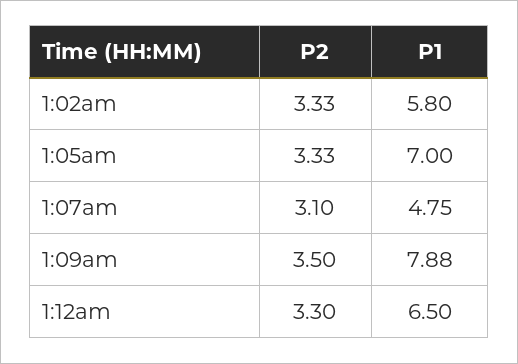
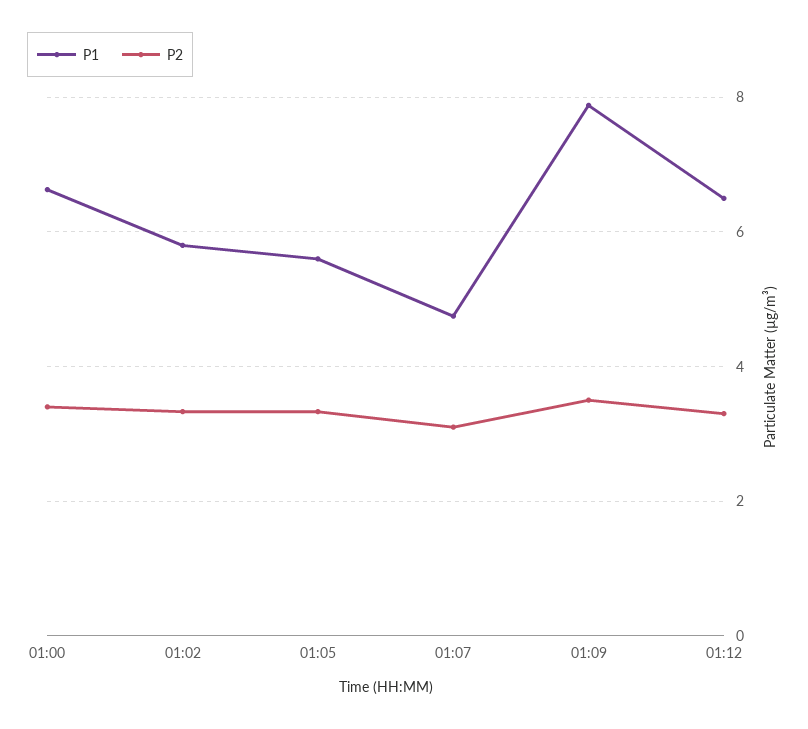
P1, 1:05am: 7 -> 5.6
P1, 01:00: none -> 6.6
P2, 01:00: none -> 3.4

